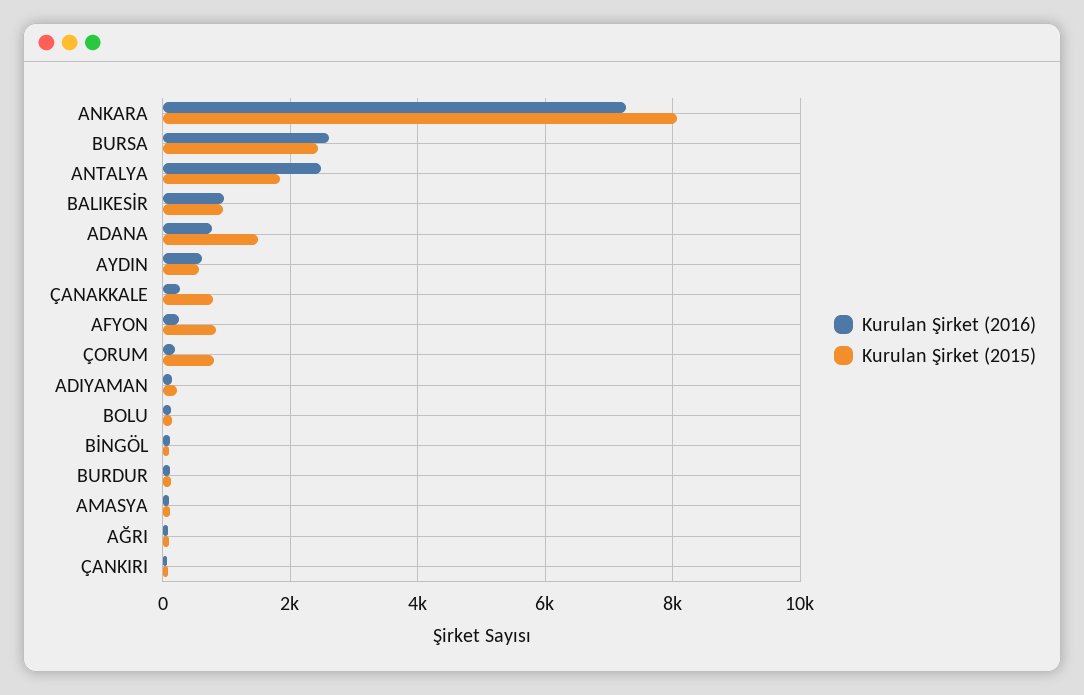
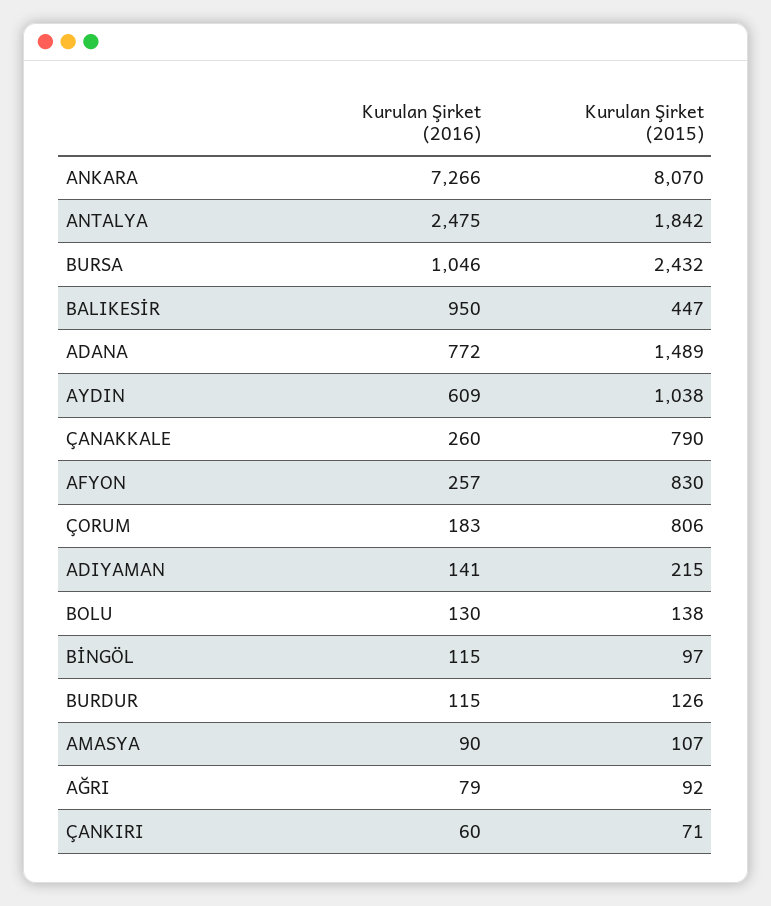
Kurulan Şirket (2016), BURSA: 2600 -> 1046
Kurulan Şirket (2015), BALIKESİR: 1000 -> 447
Kurulan Şirket (2015), AYDIN: 600 -> 1038

